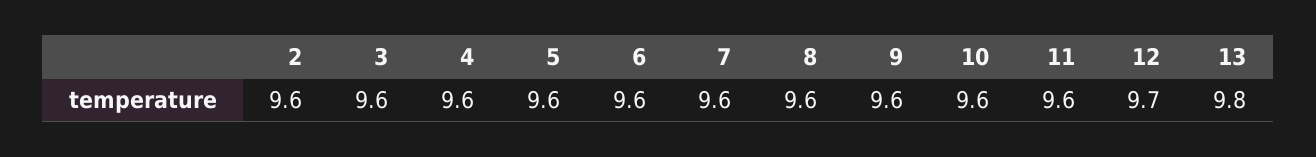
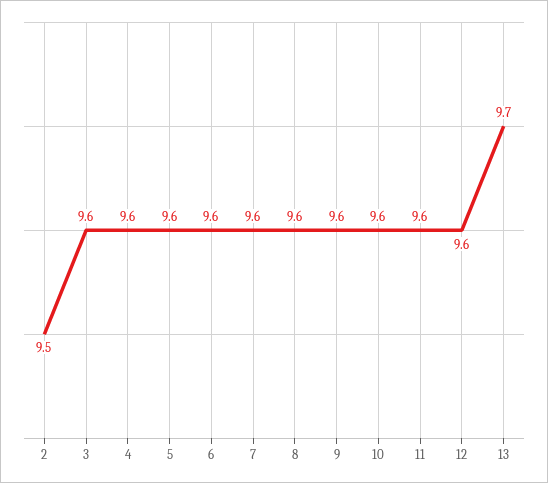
2: 9.6 -> 9.5
12: 9.7 -> 9.6
13: 9.8 -> 9.7

